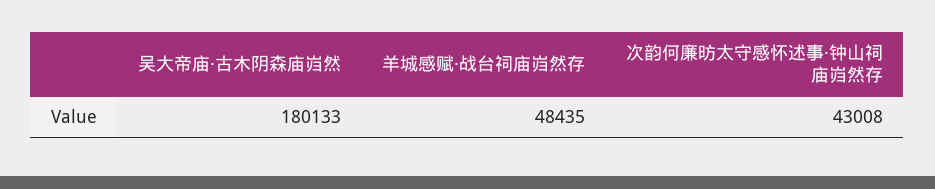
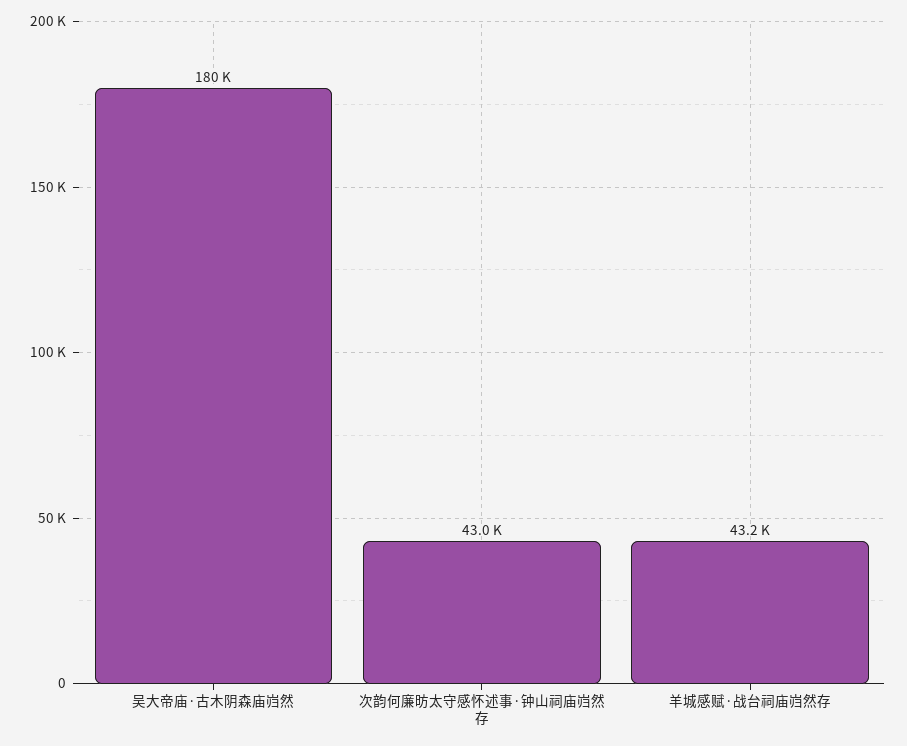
羊城感赋·战台祠庙岿然存: 48435 -> 43200

